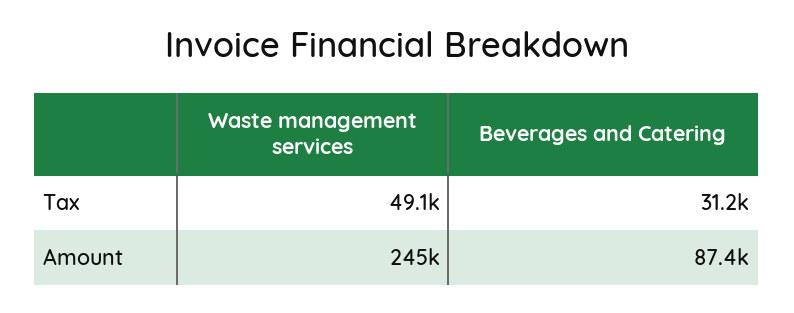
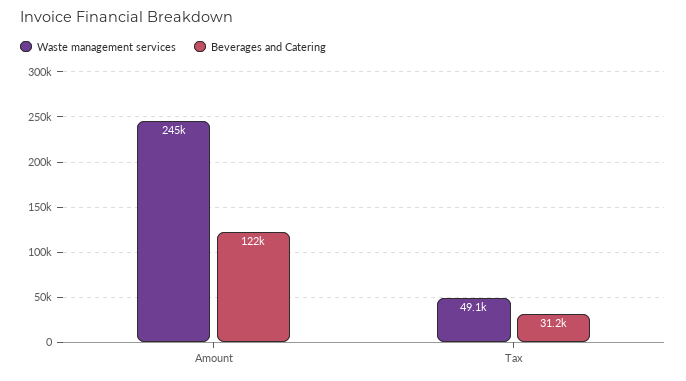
Beverages and Catering, Amount: 87400 -> 122000

